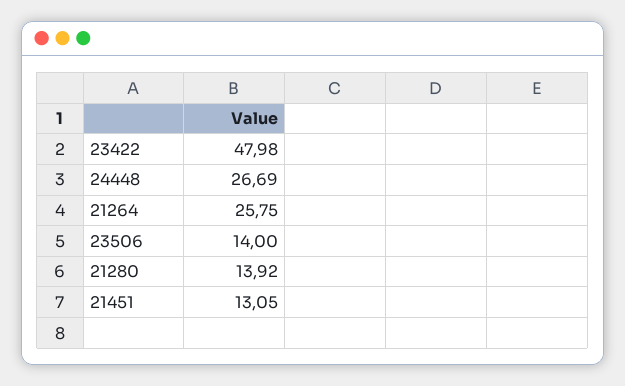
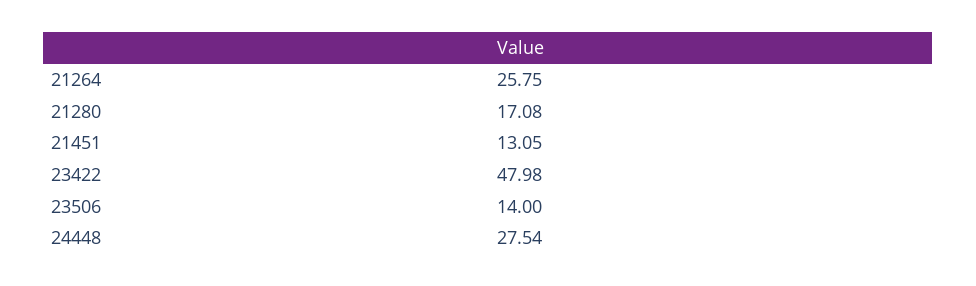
24448: 26.69 -> 27.54
21280: 13.92 -> 17.08

